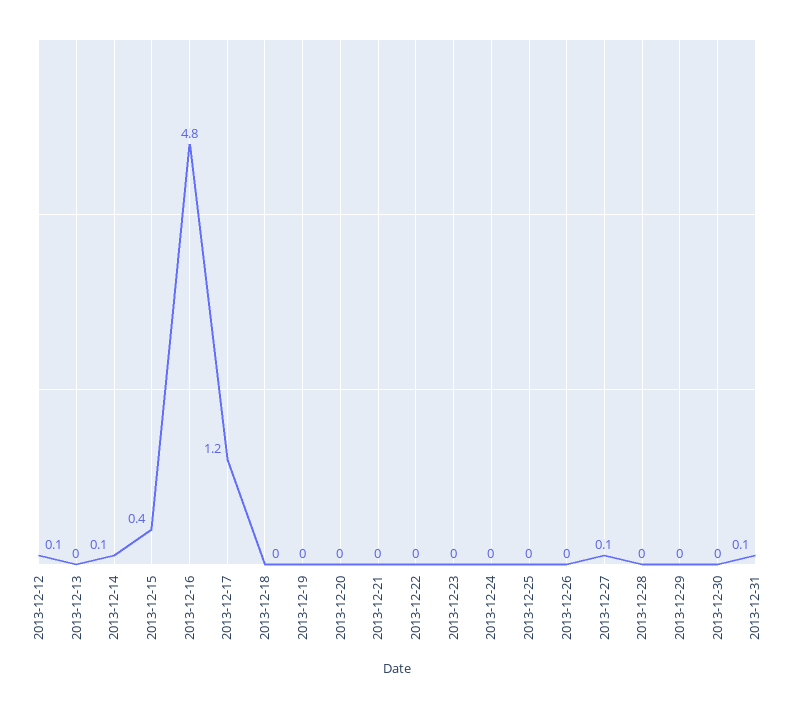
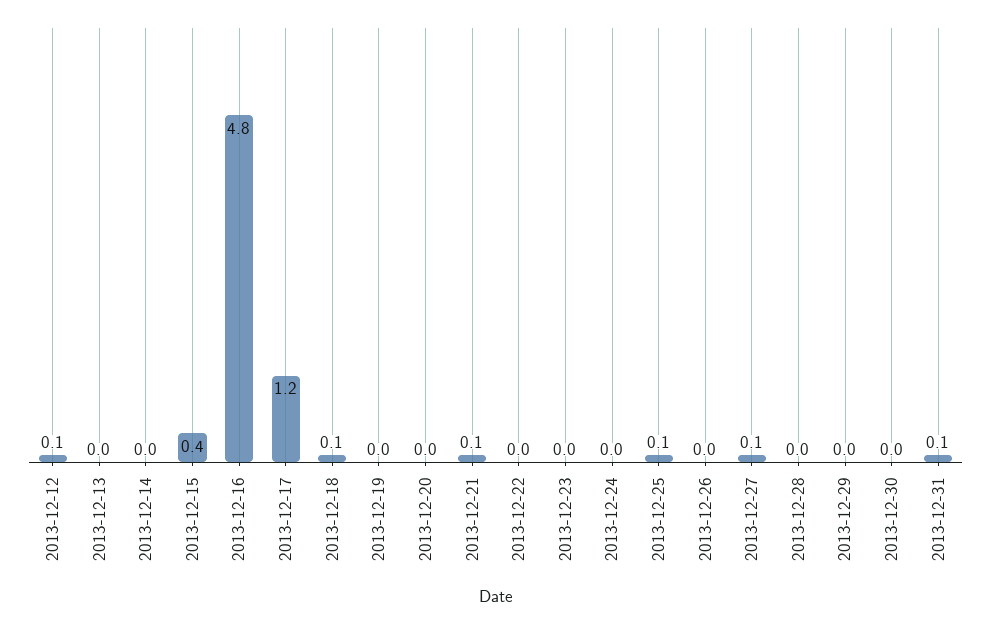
2013-12-14: 0.1 -> 0
2013-12-18: 0 -> 0.1
2013-12-21: 0 -> 0.1
2013-12-25: 0 -> 0.1

